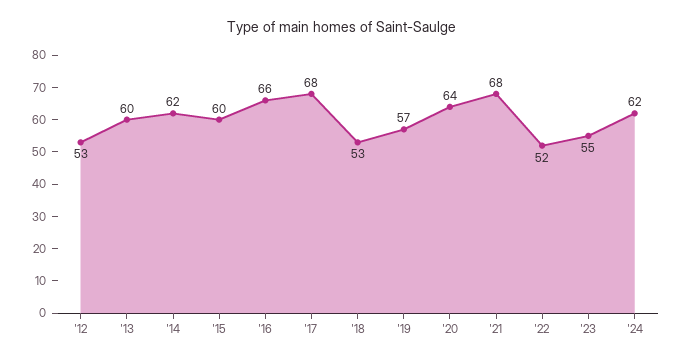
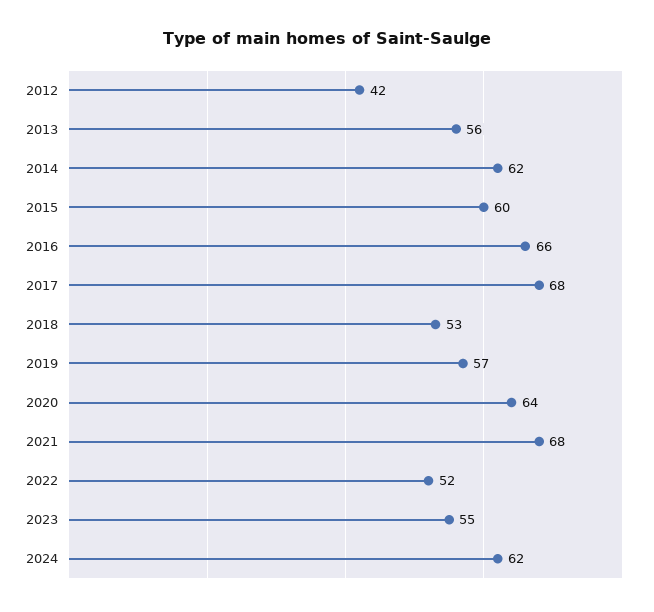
'12: 53 -> 42
'13: 60 -> 56

